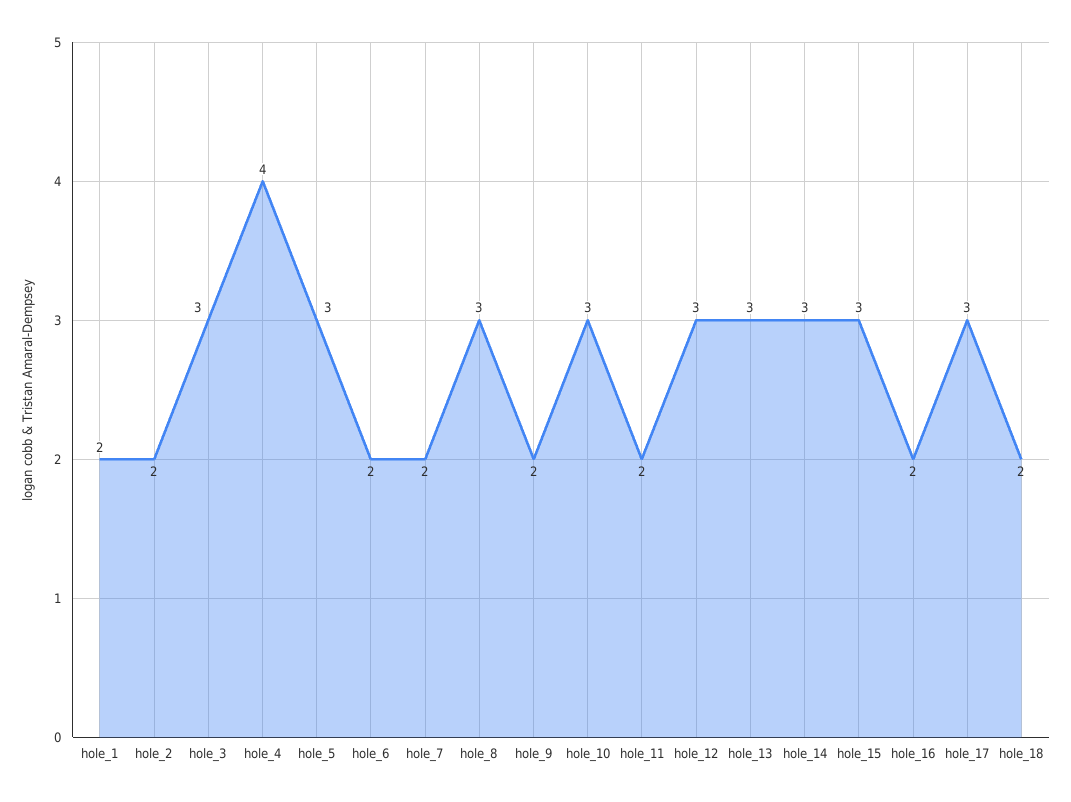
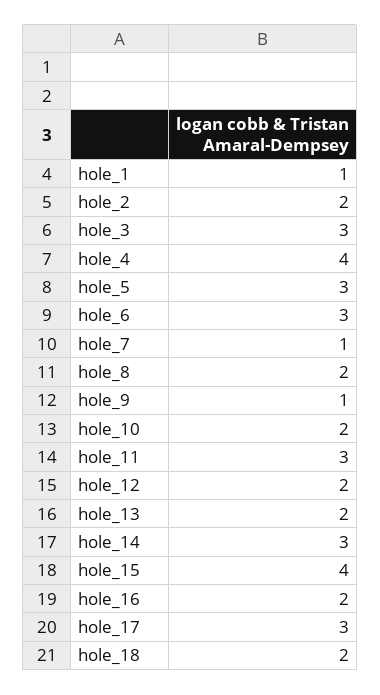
hole_1: 2 -> 1
hole_6: 2 -> 3
hole_7: 2 -> 1
hole_8: 3 -> 2
hole_9: 2 -> 1
hole_10: 3 -> 2
hole_11: 2 -> 3
hole_12: 3 -> 2
hole_13: 3 -> 2
hole_15: 3 -> 4

